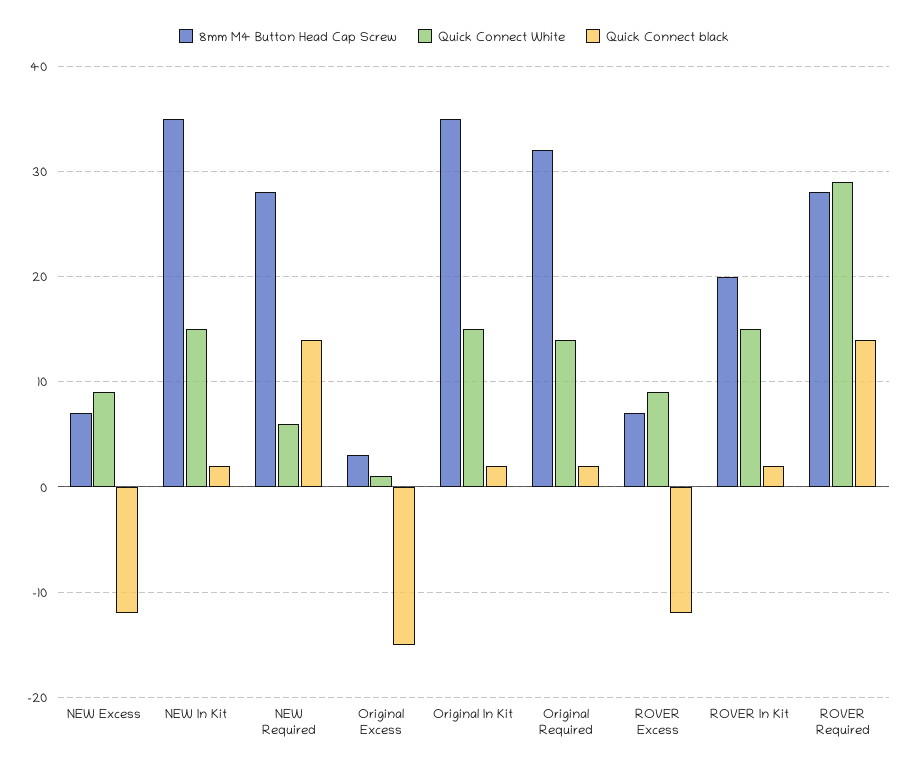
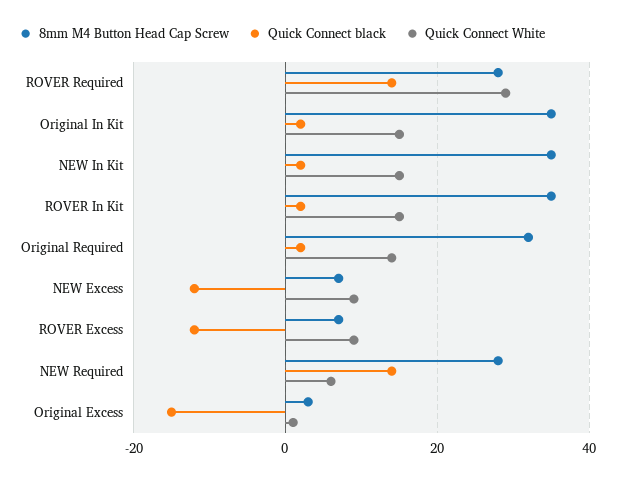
8mm M4 Button Head Cap Screw, ROVER In Kit: 20 -> 35

